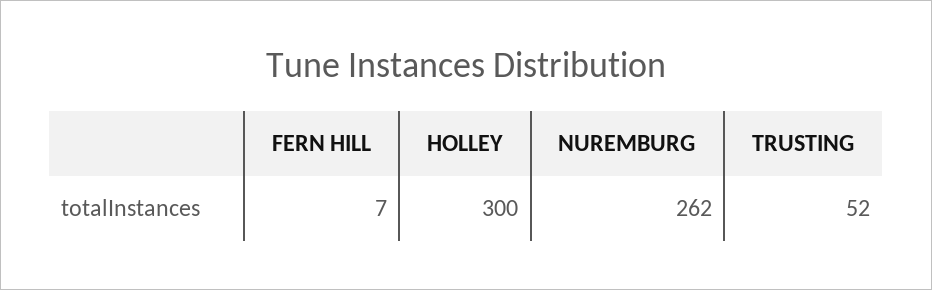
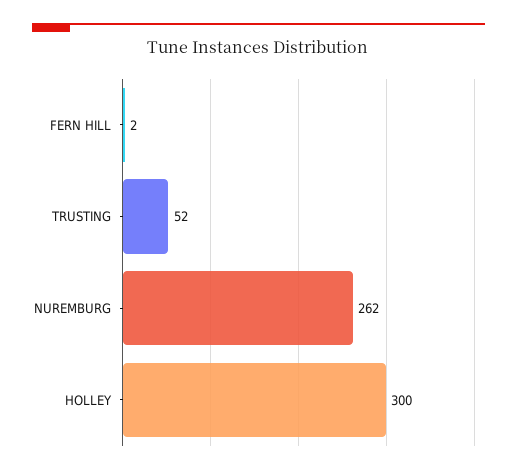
FERN HILL: 7 -> 2

